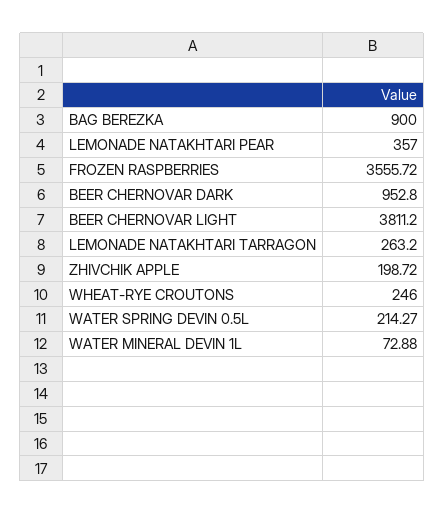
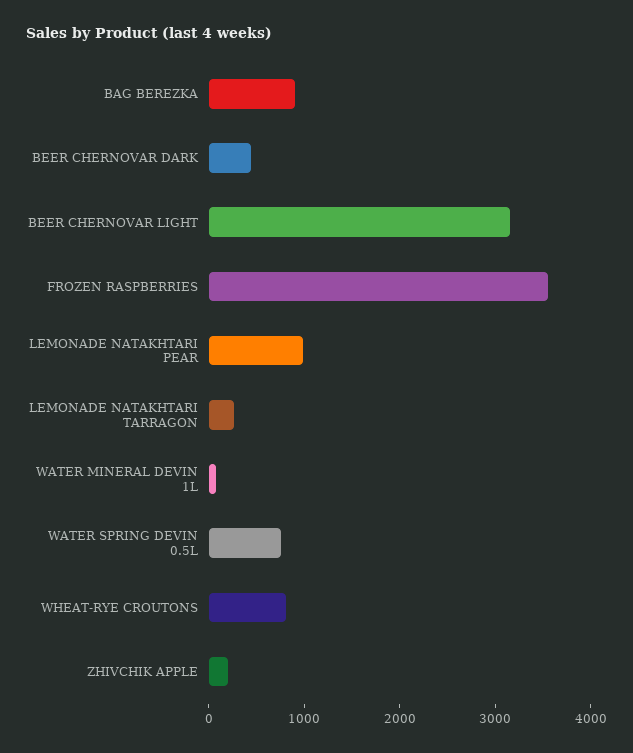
LEMONADE NATAKHTARI PEAR: 357 -> 1000
BEER CHERNOVAR DARK: 952.8 -> 400
BEER CHERNOVAR LIGHT: 3811.2 -> 3200
WHEAT-RYE CROUTONS: 246 -> 800
WATER SPRING DEVIN 0.5L: 214.27 -> 800

